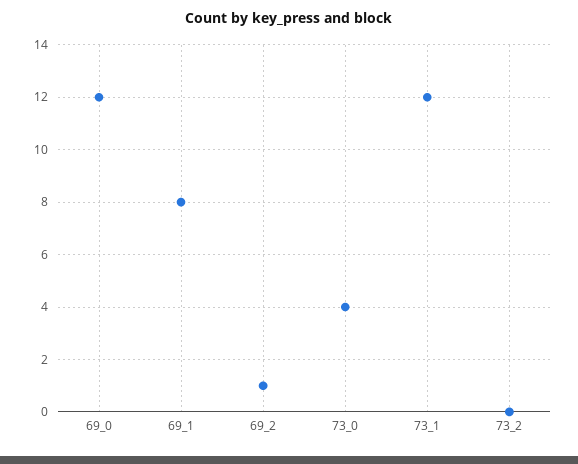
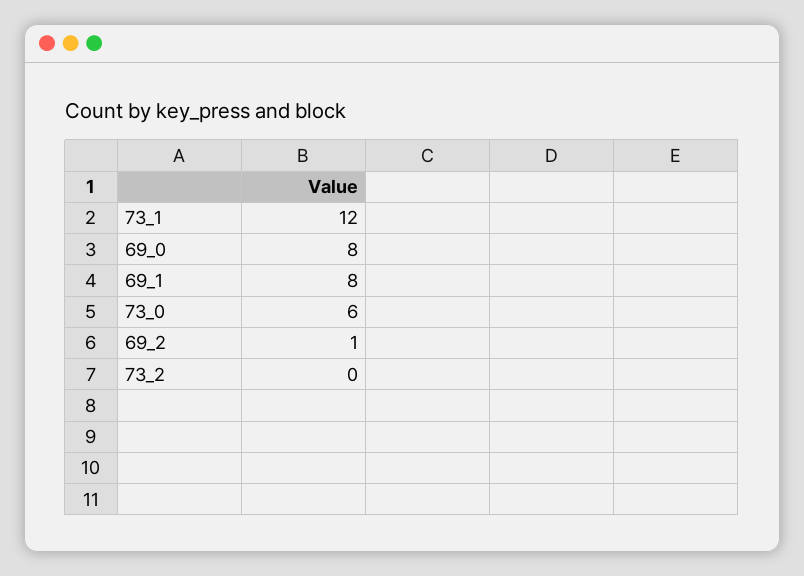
69_0: 12 -> 8
73_0: 4 -> 6

